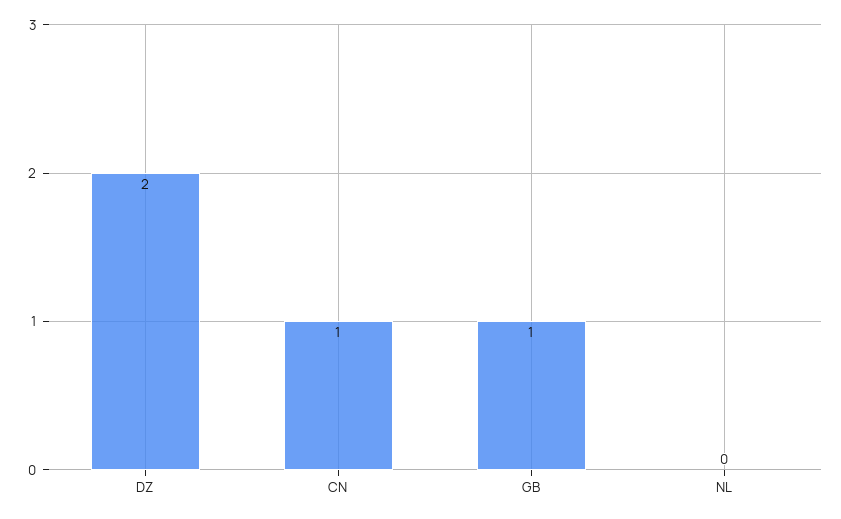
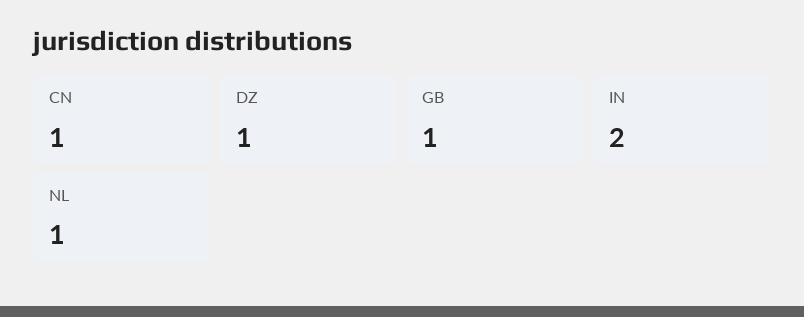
DZ: 2 -> 1
NL: 0 -> 1
IN: none -> 2

